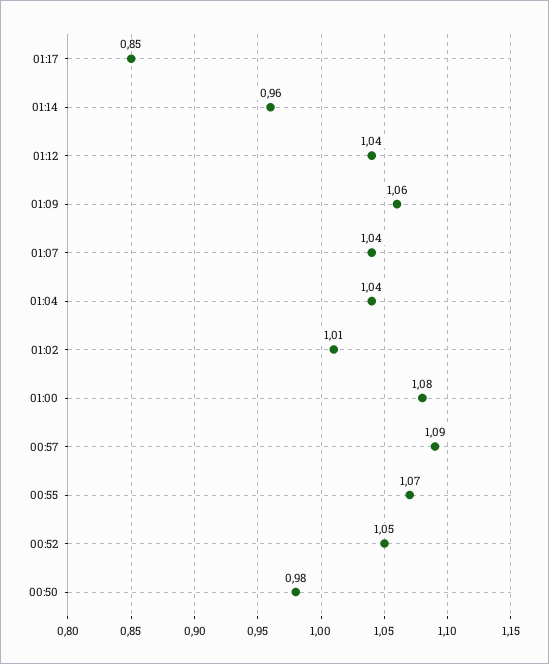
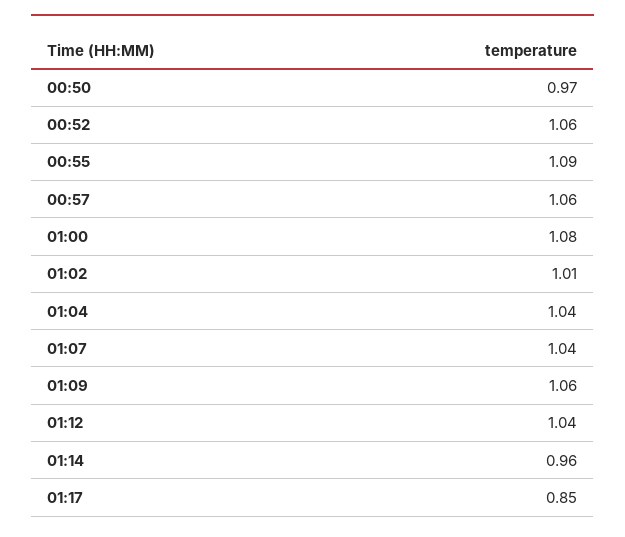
00:57: 1.09 -> 1.06
00:55: 1.07 -> 1.09
00:52: 1.05 -> 1.06
00:50: 0.98 -> 0.97

